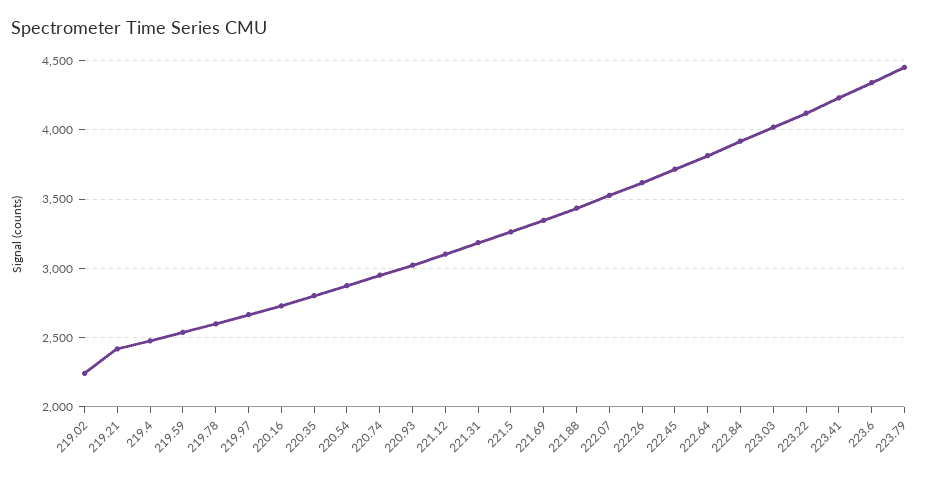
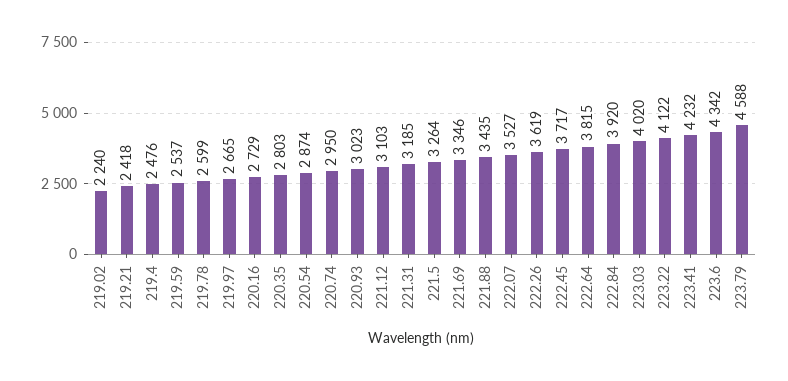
223.79: 4450 -> 4588

